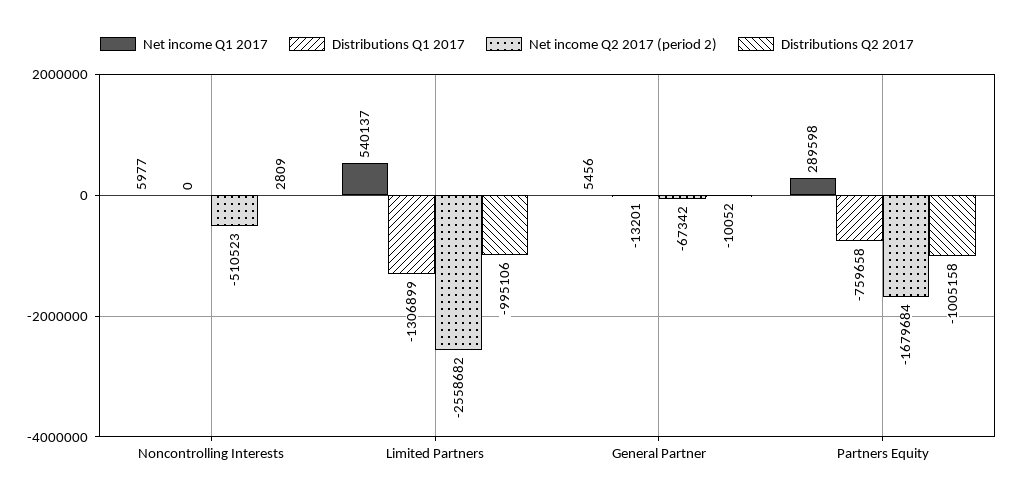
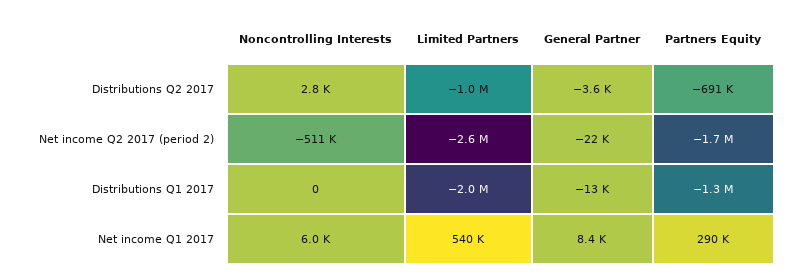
Distributions Q1 2017, Limited Partners: -1306899 -> -2000000
Net income Q1 2017, General Partner: 5456 -> 8400
Net income Q2 2017 (period 2), General Partner: -67342 -> -22000
Distributions Q2 2017, General Partner: -10052 -> -3600
Distributions Q1 2017, Partners Equity: -759658 -> -1300000
Distributions Q2 2017, Partners Equity: -1005158 -> -691000

